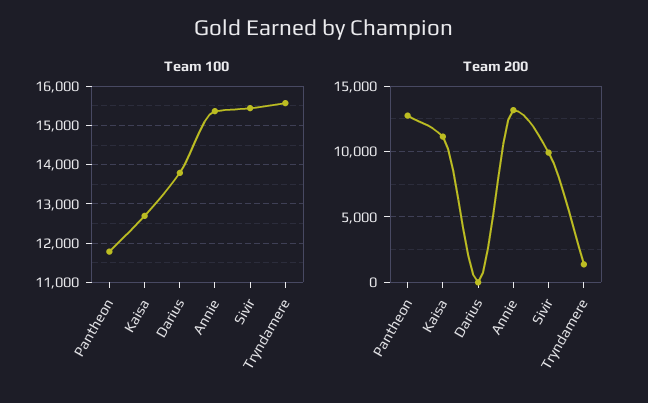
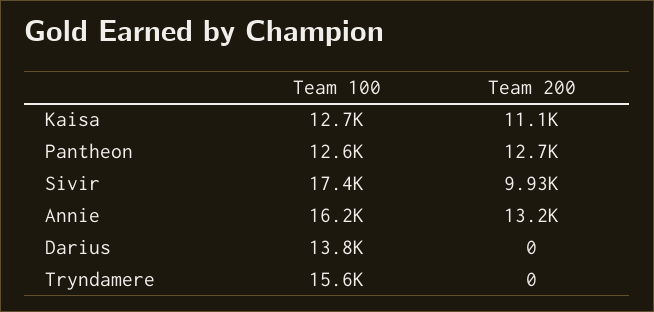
Team 100, Pantheon: 11800 -> 12600
Team 100, Annie: 15400 -> 16200
Team 100, Sivir: 15400 -> 17400
Team 200, Tryndamere: 1500 -> 0

